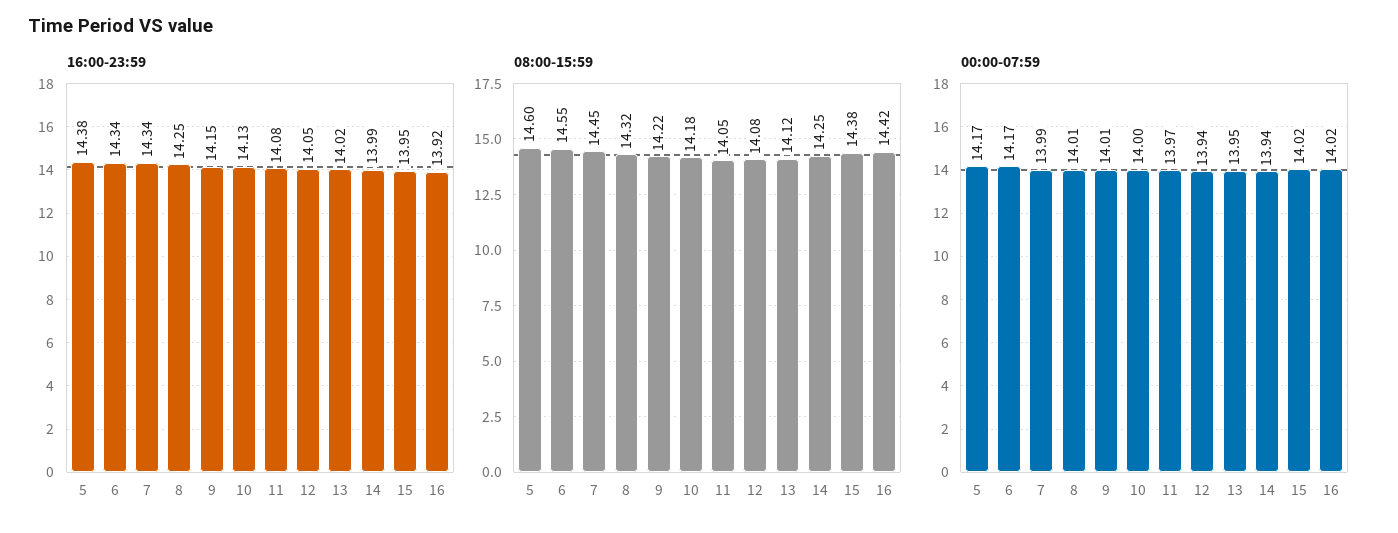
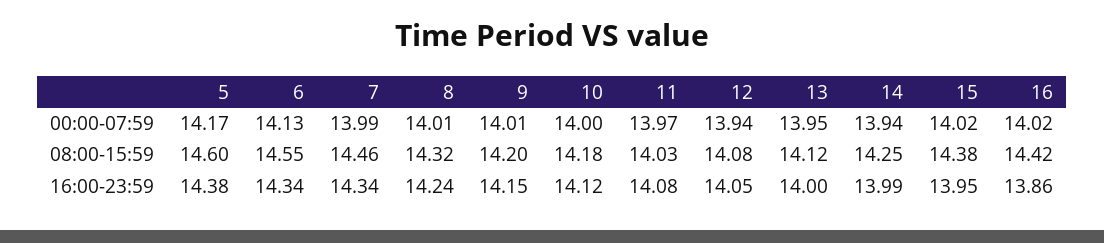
16:00-23:59, 8: 14.25 -> 14.24
16:00-23:59, 10: 14.13 -> 14.12
16:00-23:59, 13: 14.02 -> 14
16:00-23:59, 16: 13.92 -> 13.86
08:00-15:59, 7: 14.45 -> 14.46
08:00-15:59, 9: 14.22 -> 14.2
08:00-15:59, 11: 14.05 -> 14.03
00:00-07:59, 6: 14.17 -> 14.13

